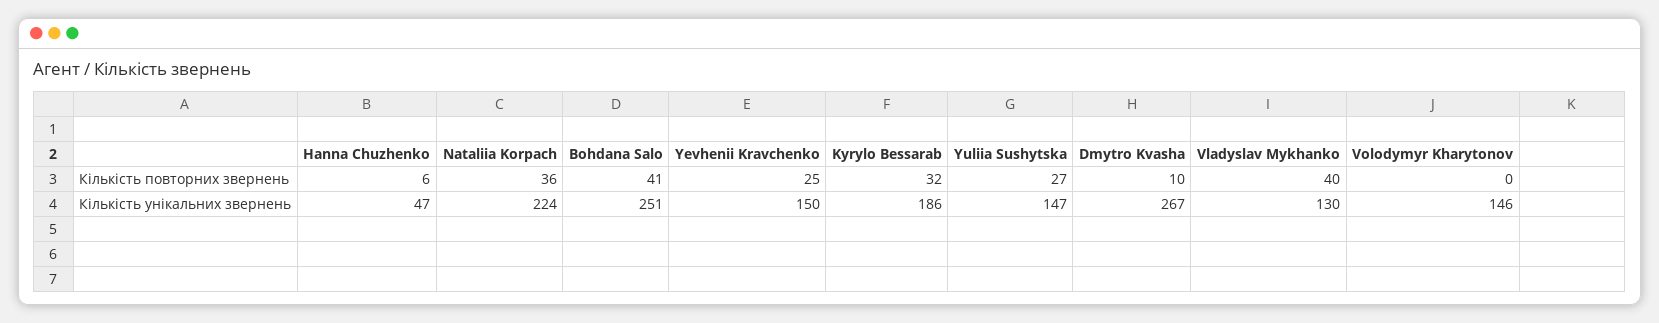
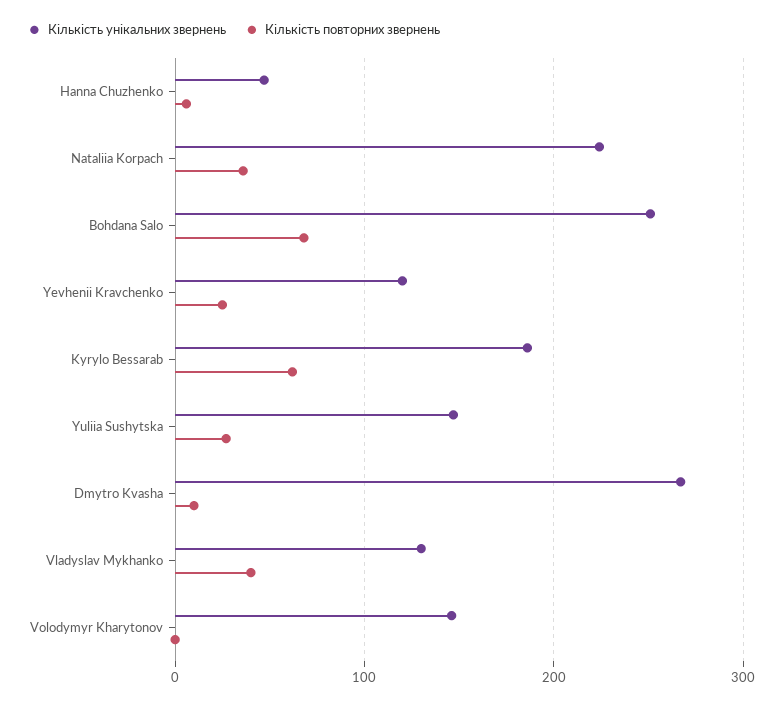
Кількість повторних звернень, Bohdana Salo: 41 -> 70
Кількість повторних звернень, Kyrylo Bessarab: 32 -> 60
Кількість унікальних звернень, Yevhenii Kravchenko: 150 -> 120

